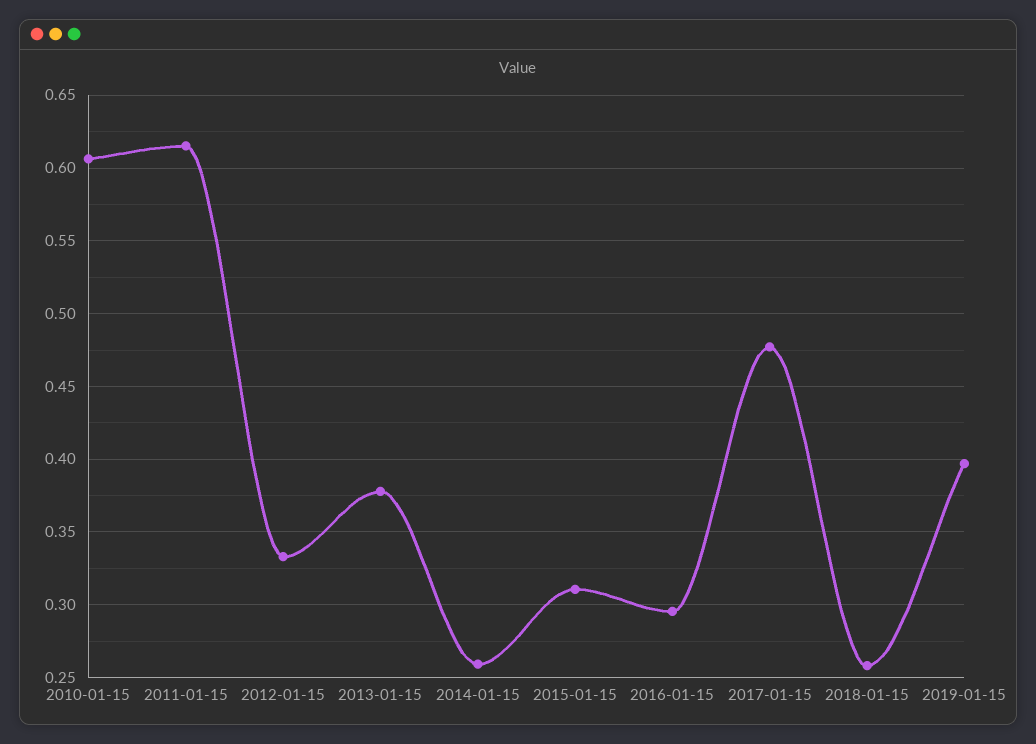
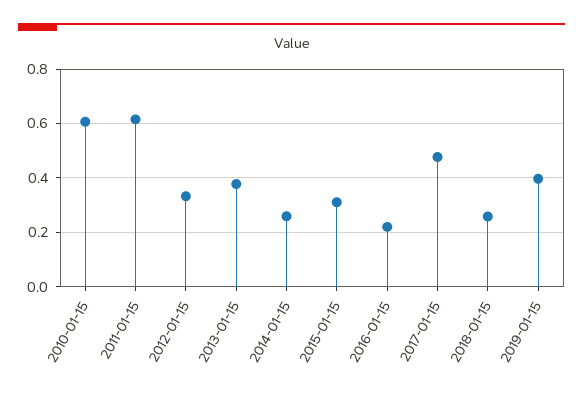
2016-01-15: 0.295 -> 0.225

